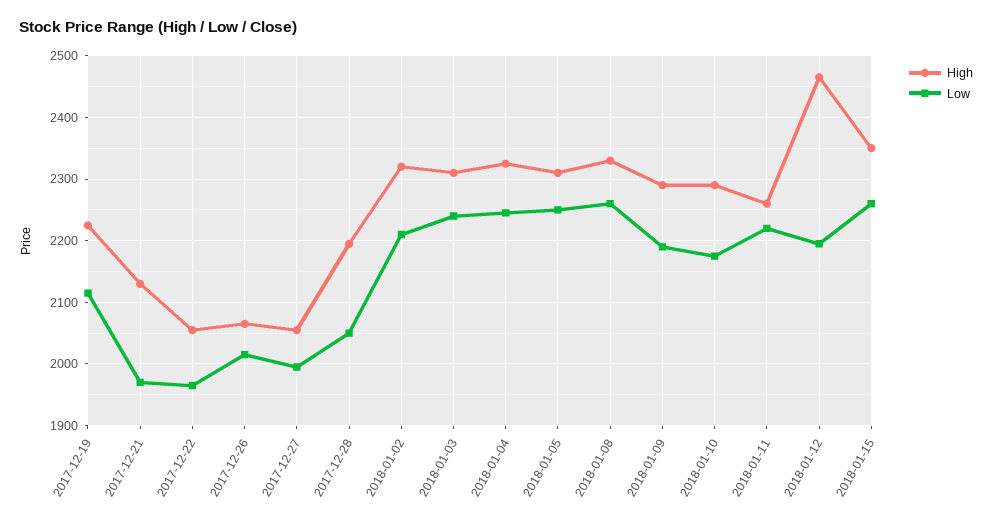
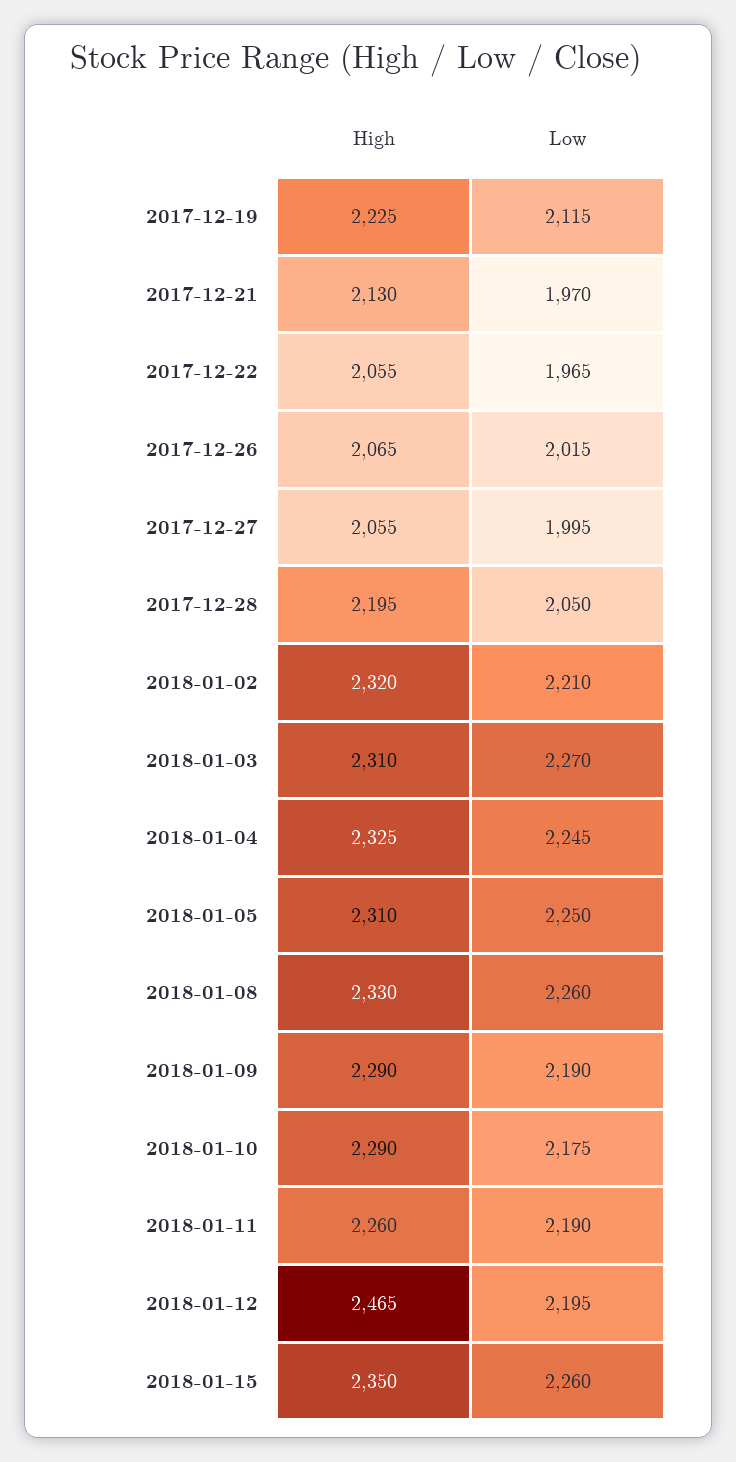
Low, 2018-01-03: 2240 -> 2270
Low, 2018-01-11: 2220 -> 2190

